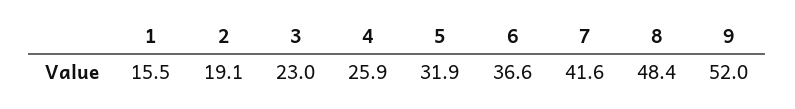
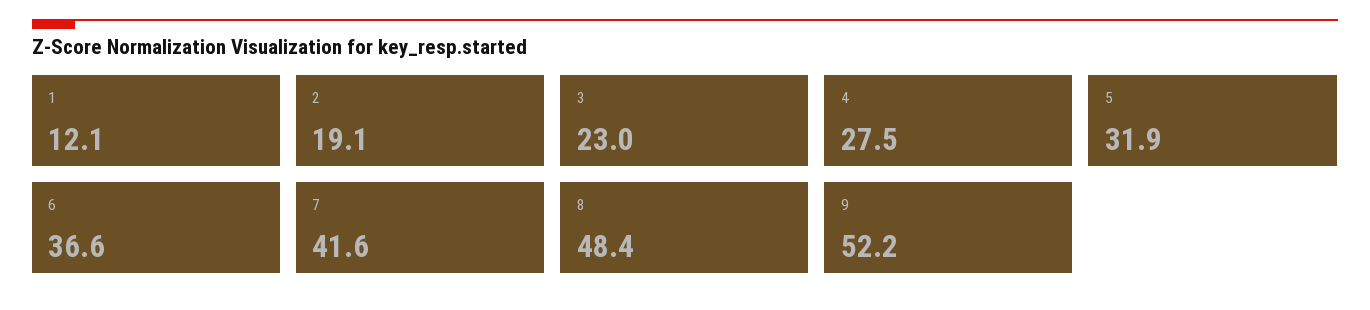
1: 15.5 -> 12.1
4: 25.9 -> 27.5
9: 52 -> 52.2

